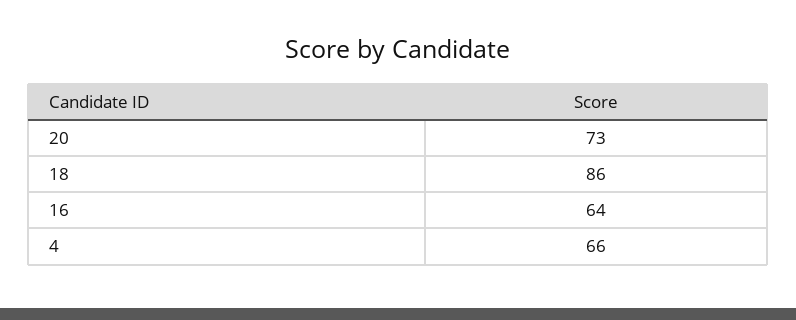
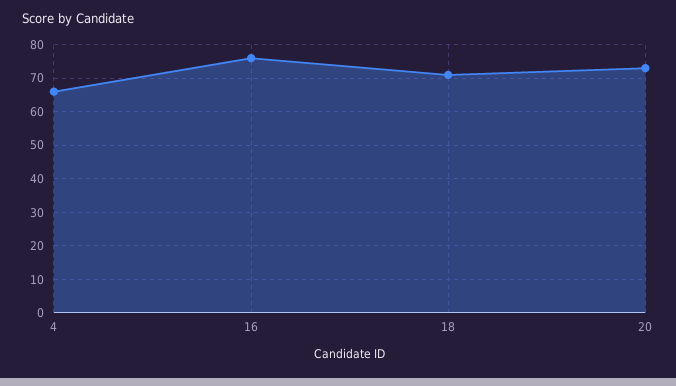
18: 86 -> 70
16: 64 -> 75

